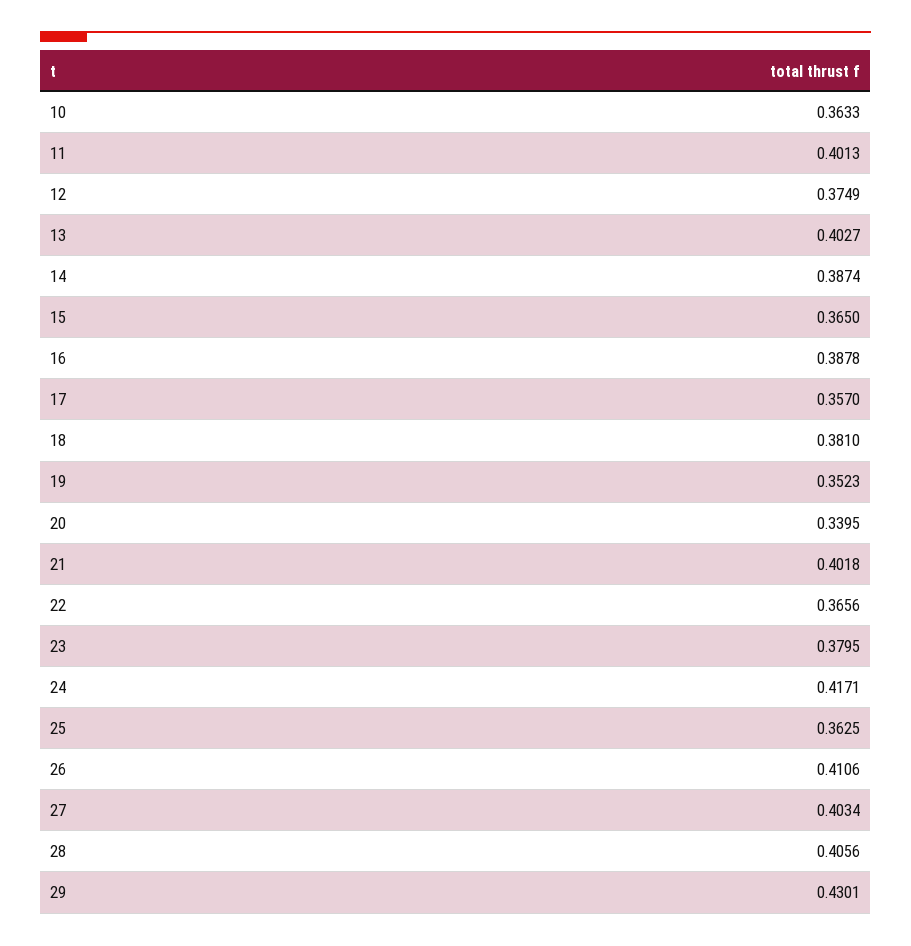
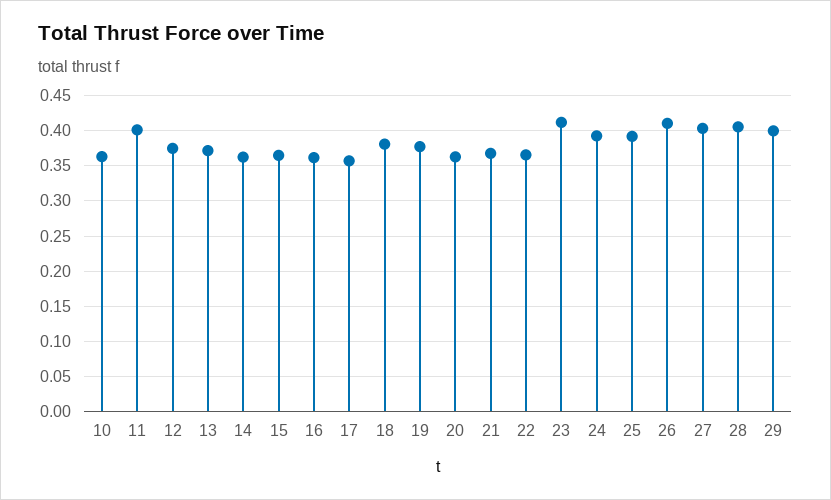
13: 0.4027 -> 0.37
14: 0.3874 -> 0.36
16: 0.3878 -> 0.36
19: 0.3523 -> 0.38
20: 0.3395 -> 0.36
21: 0.4018 -> 0.37
23: 0.3795 -> 0.41
24: 0.4171 -> 0.39
25: 0.3625 -> 0.39
29: 0.4301 -> 0.4

